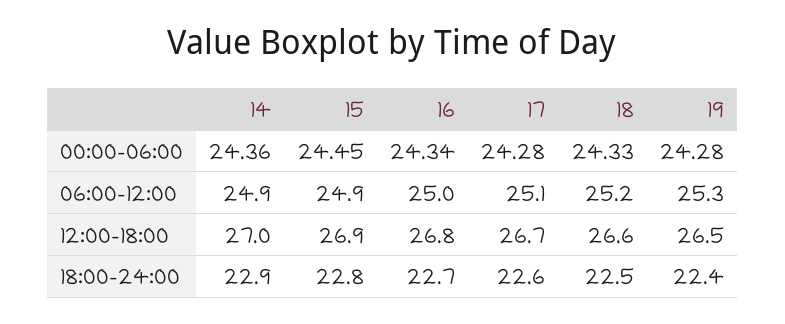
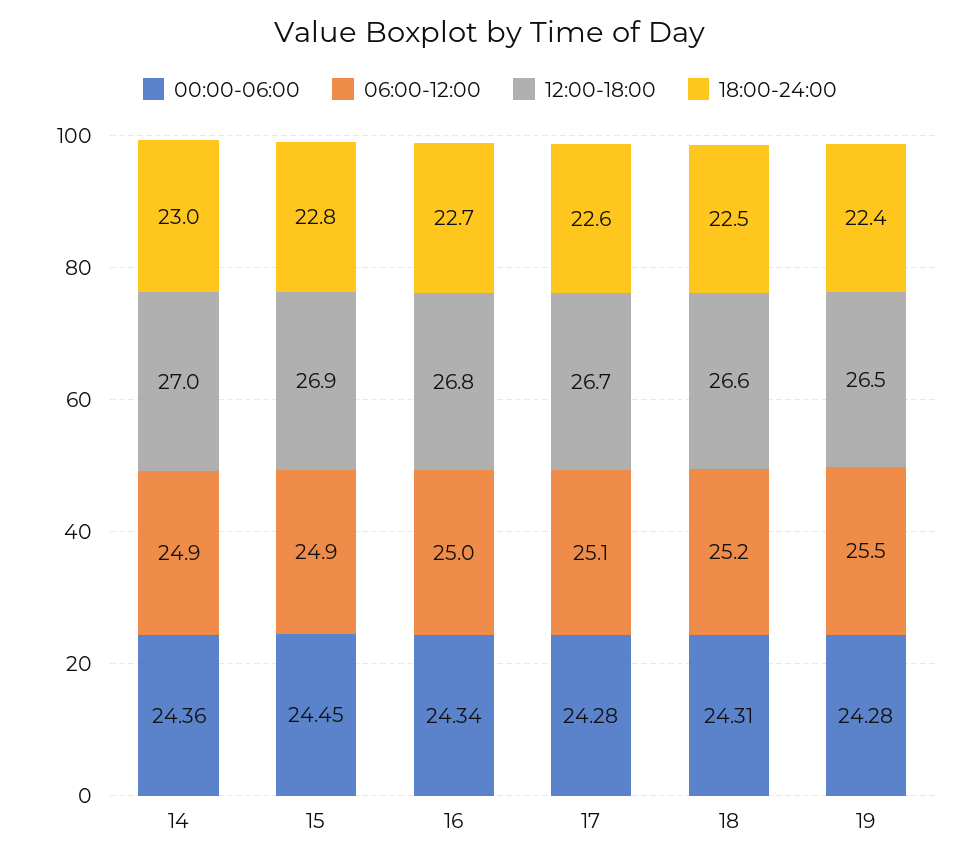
00:00-06:00, 18: 24.33 -> 24.31
06:00-12:00, 19: 25.3 -> 25.5
18:00-24:00, 14: 22.9 -> 23

